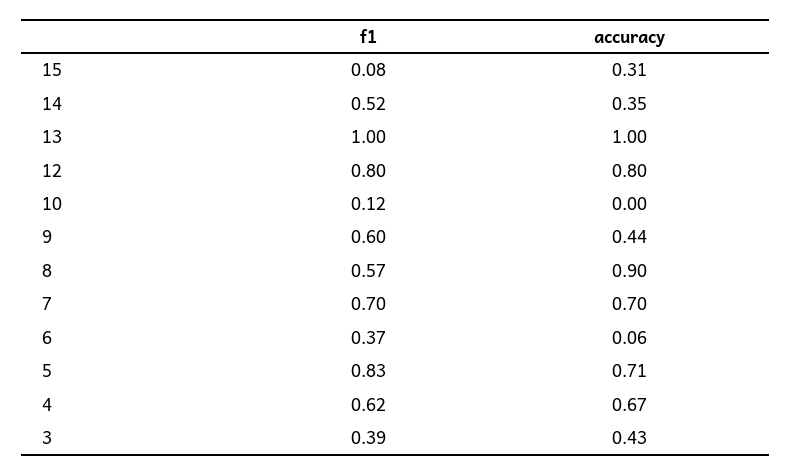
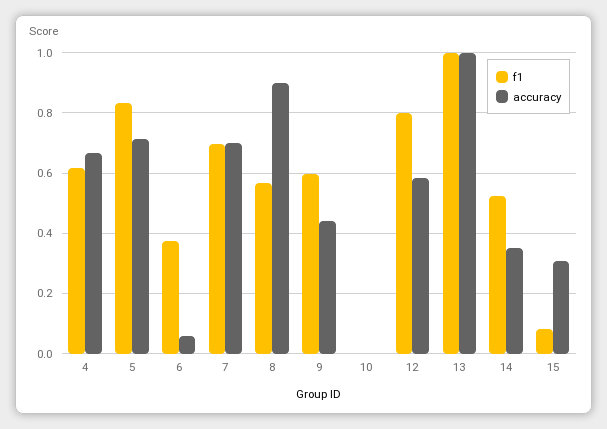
accuracy, 12: 0.8 -> 0.58
f1, 10: 0.12 -> 0
f1, 3: 0.39 -> none
accuracy, 3: 0.43 -> none

